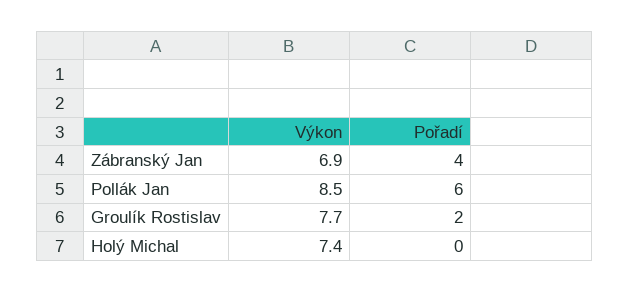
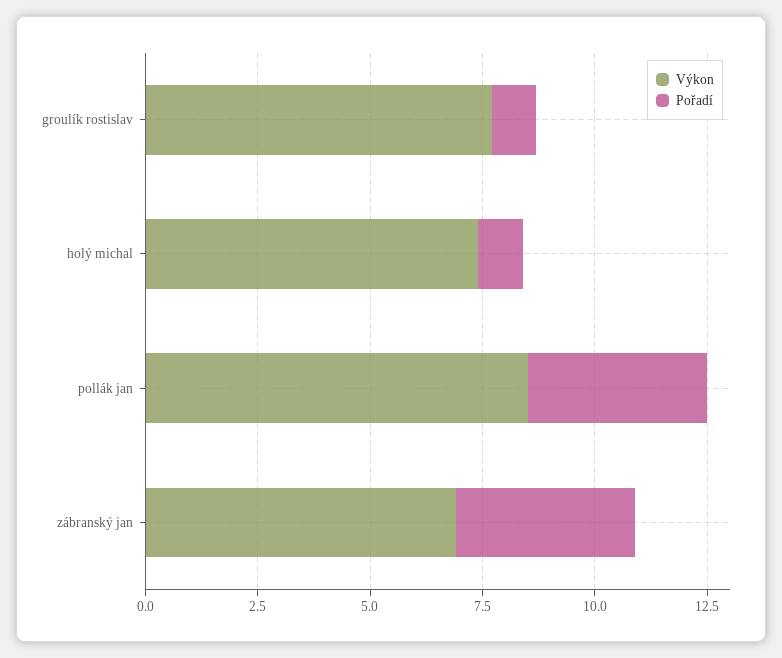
Pořadí, Pollák Jan: 6 -> 4
Pořadí, Groulík Rostislav: 2 -> 1
Pořadí, Holý Michal: 0 -> 1

